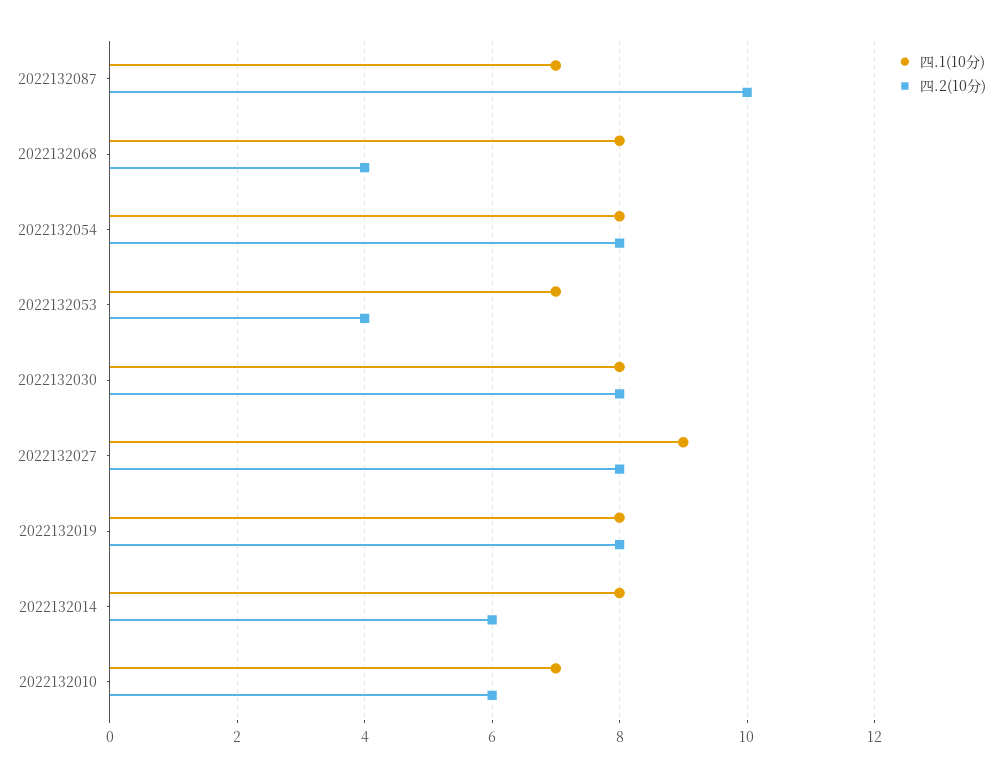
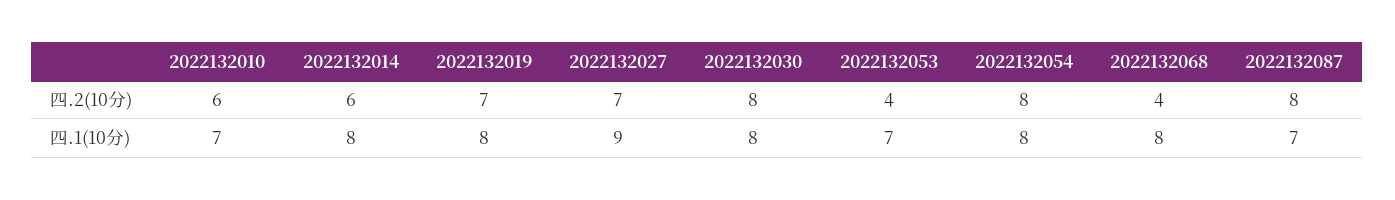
四.2(10分), 2022132087: 10 -> 8
四.2(10分), 2022132027: 8 -> 7
四.2(10分), 2022132019: 8 -> 7

